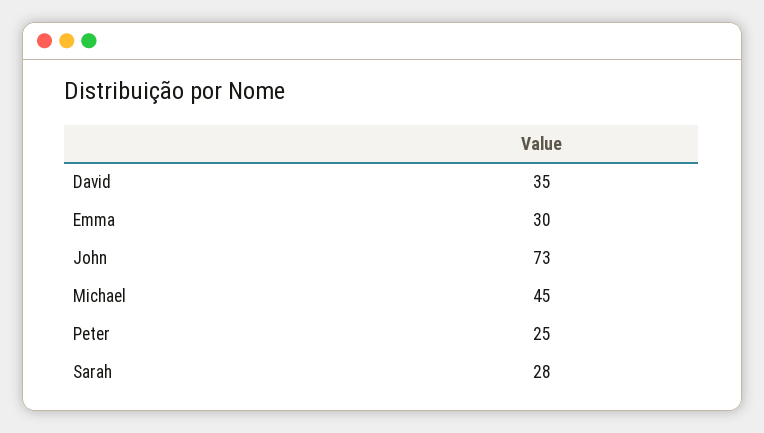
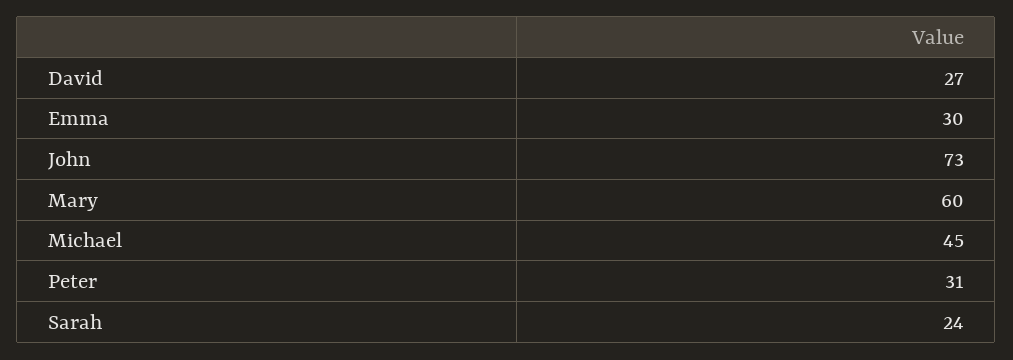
David: 35 -> 27
Peter: 25 -> 31
Sarah: 28 -> 24
Mary: none -> 60

